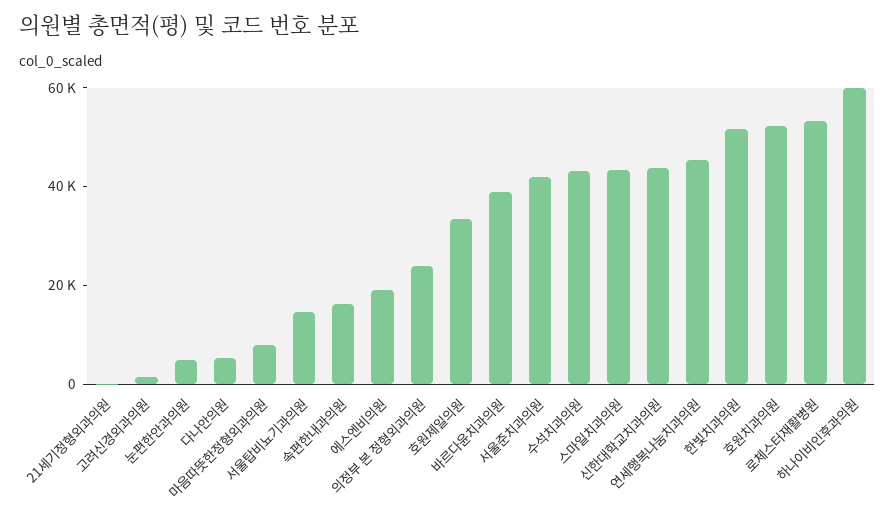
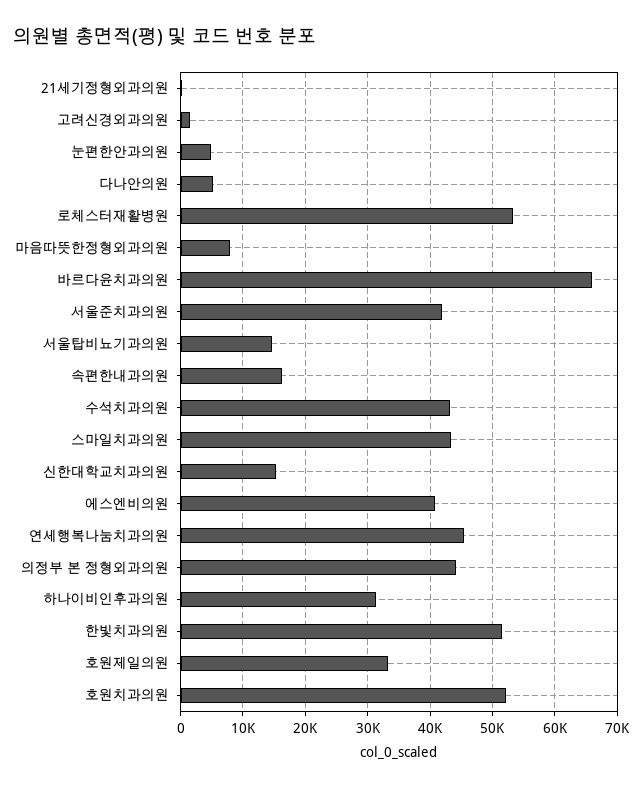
에스엔비의원: 20000 -> 41000
의정부 본 정형외과의원: 25000 -> 44000
바르다윤치과의원: 40000 -> 66000
신한대학교치과의원: 45000 -> 15000
하나이비인후과의원: 60000 -> 31000

